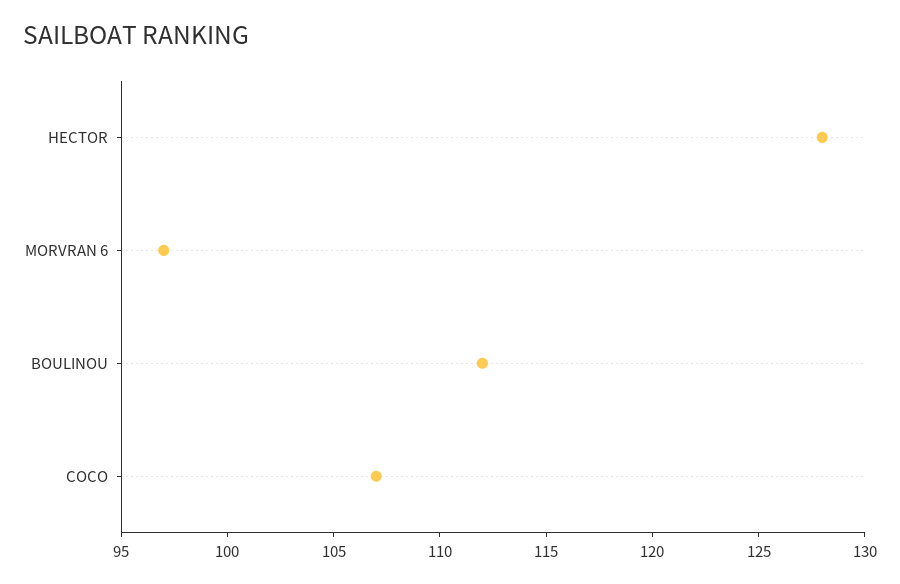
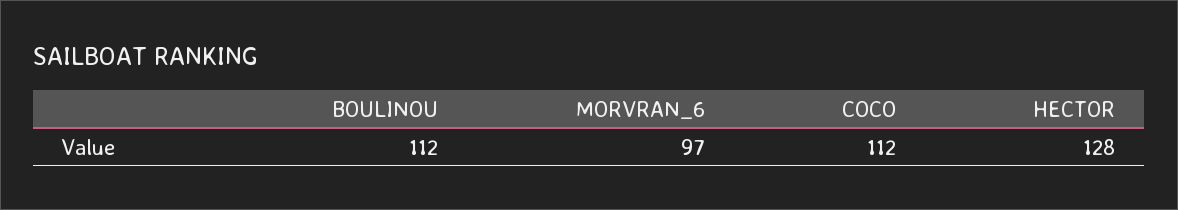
COCO: 107 -> 112

